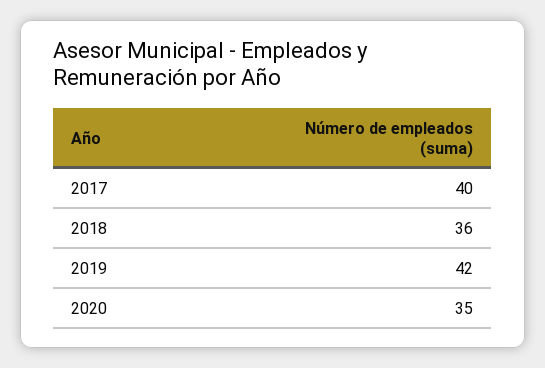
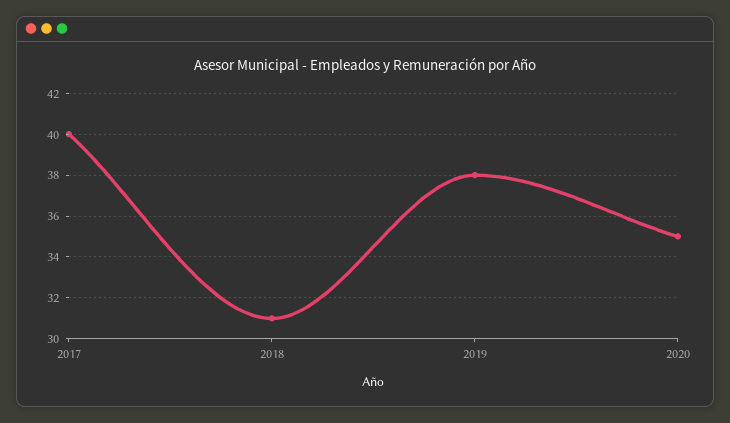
2018: 36 -> 31
2019: 42 -> 38

